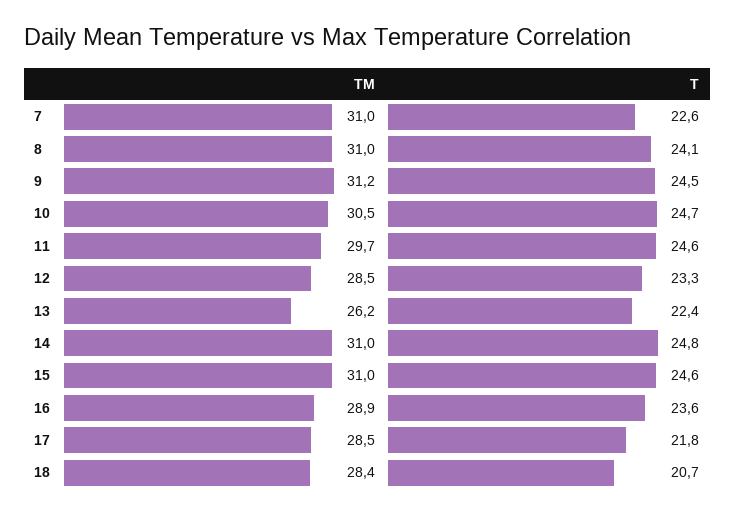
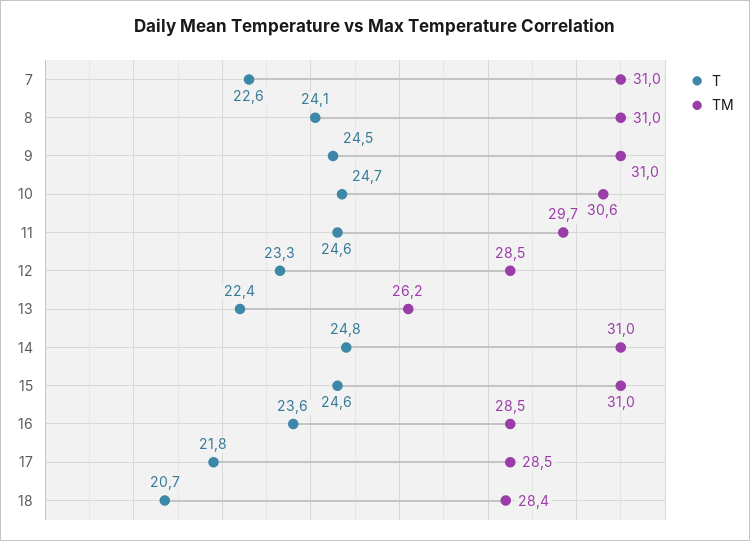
TM, 9: 31.2 -> 31
TM, 10: 30.5 -> 30.6
TM, 16: 28.9 -> 28.5

